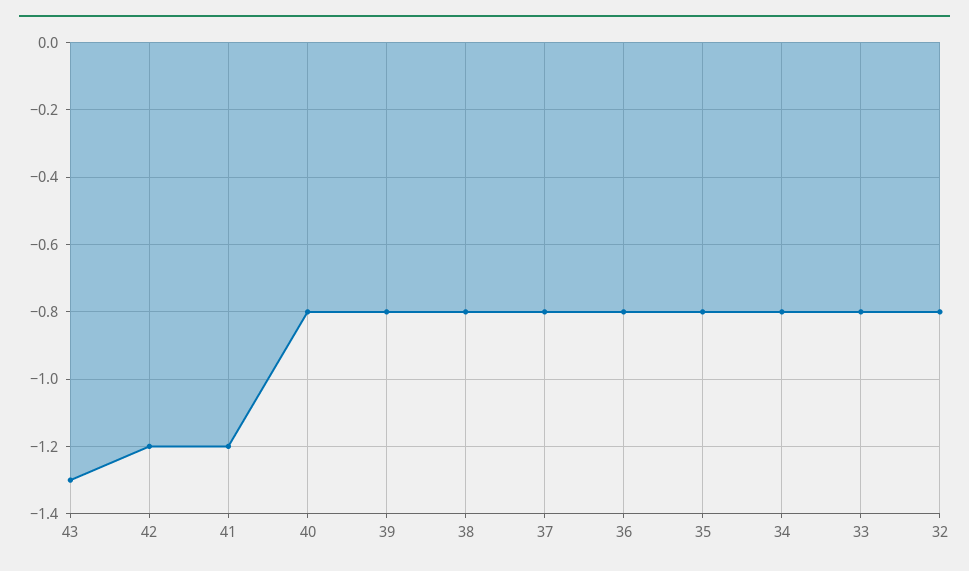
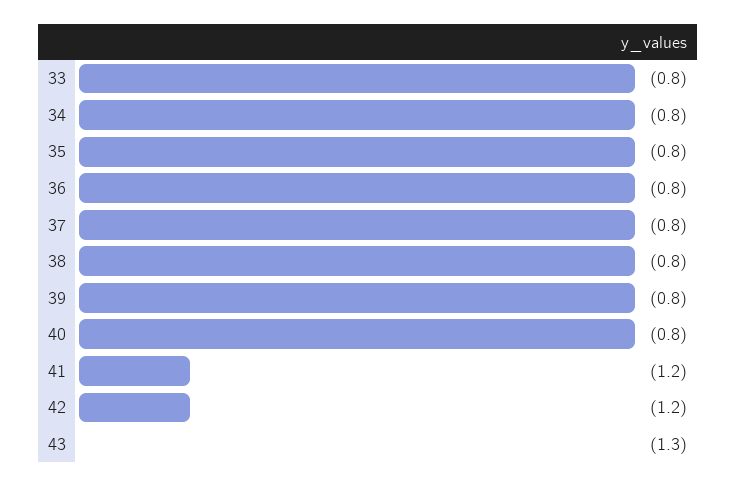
32: -0.8 -> none

